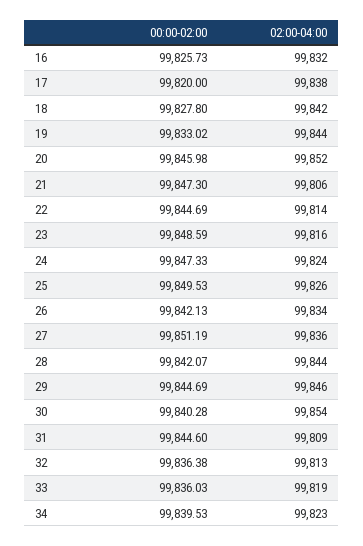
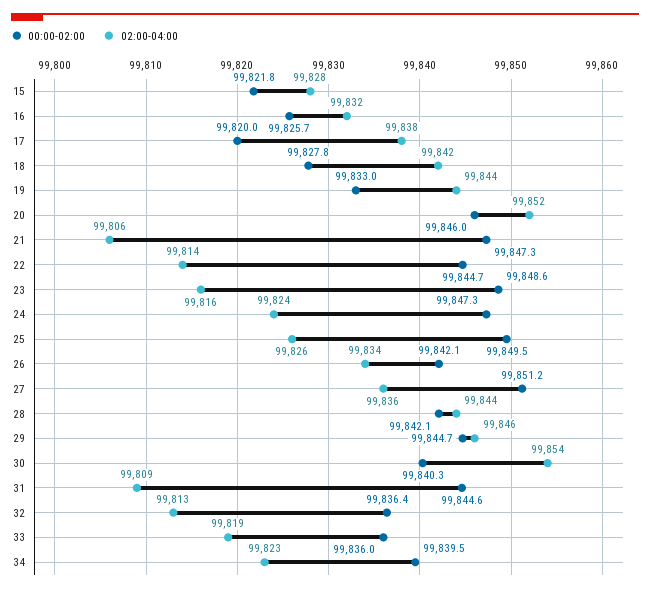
00:00-02:00, 15: none -> 99821.8
02:00-04:00, 15: none -> 99828

